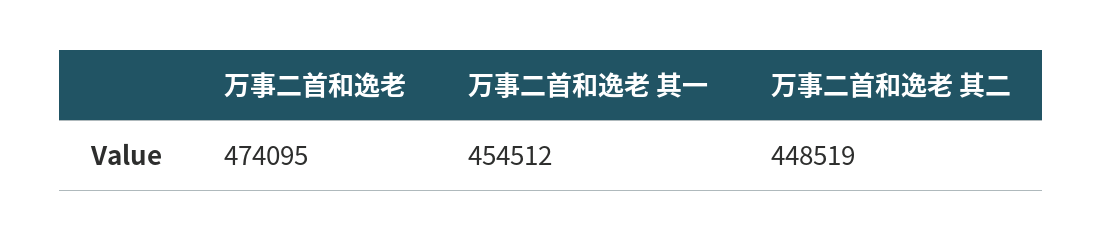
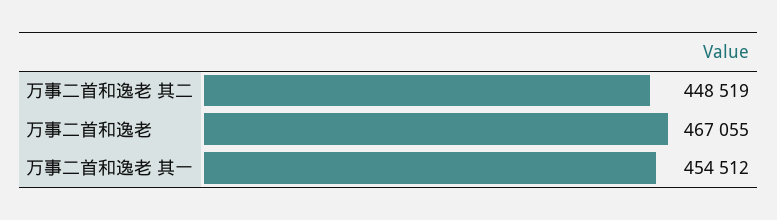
万事二首和逸老: 474095 -> 467055

